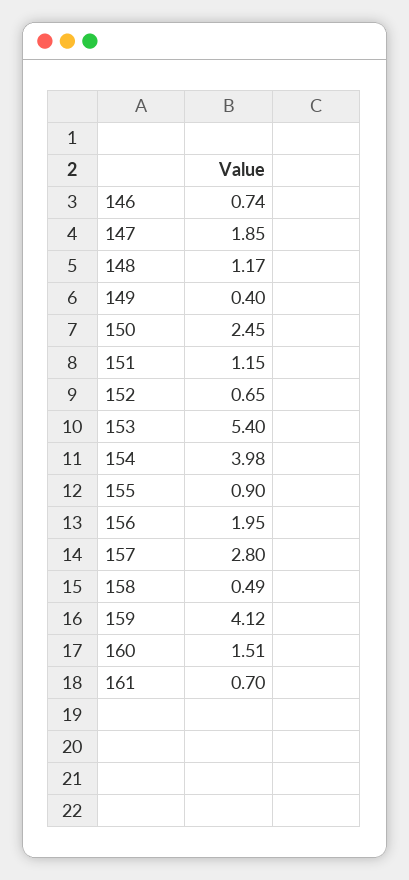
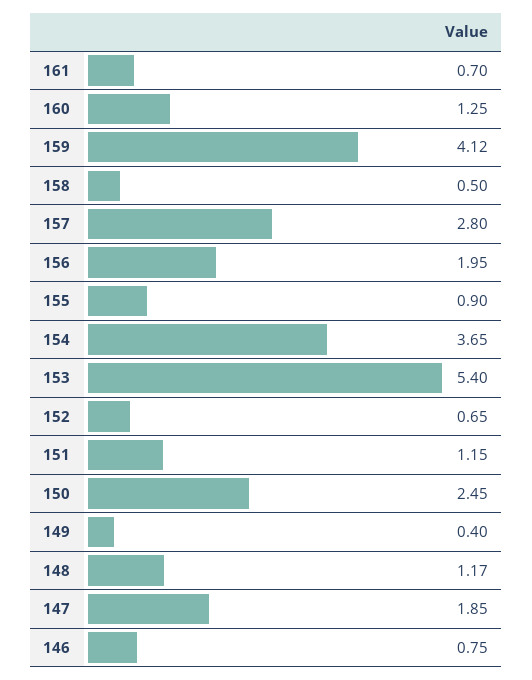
146: 0.74 -> 0.75
154: 3.98 -> 3.65
158: 0.49 -> 0.5
160: 1.51 -> 1.25

